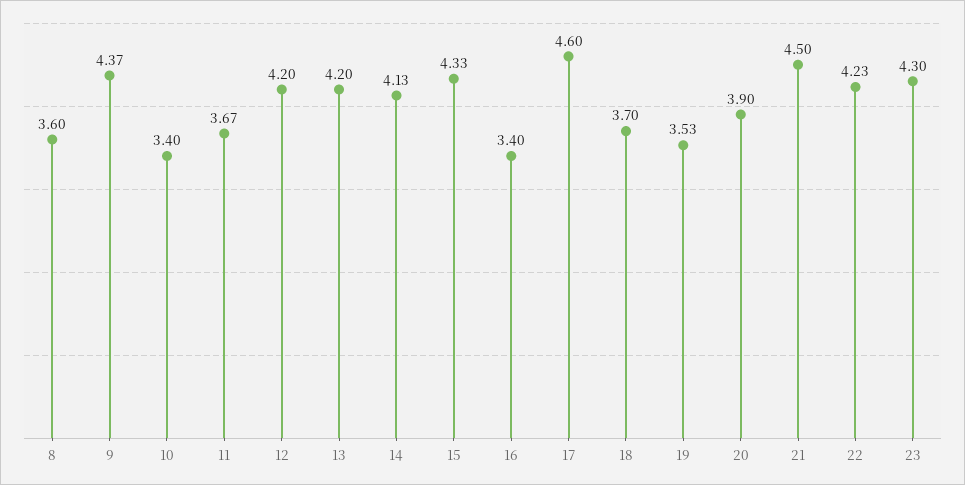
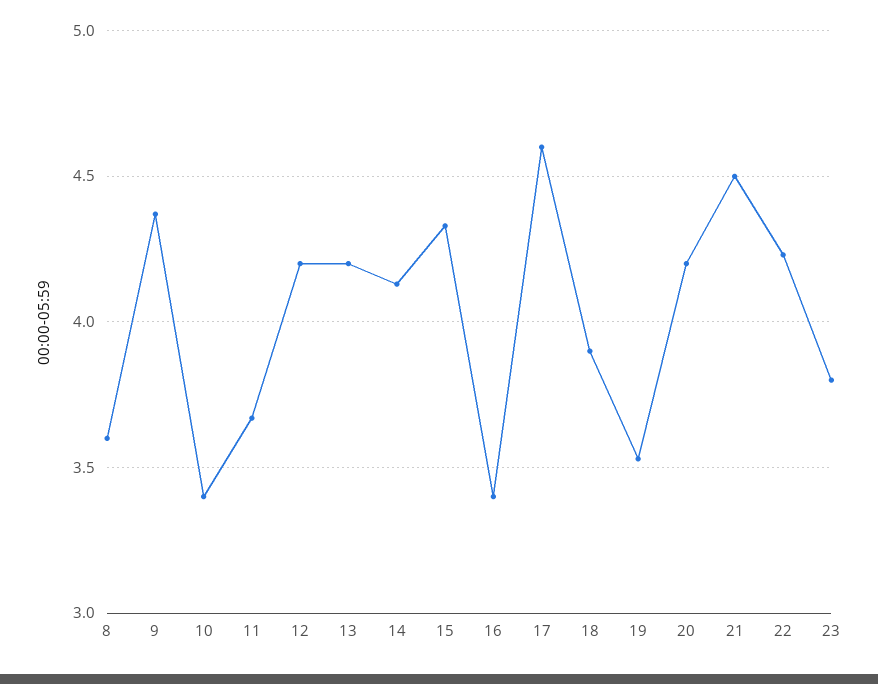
18: 3.7 -> 3.9
20: 3.9 -> 4.2
23: 4.3 -> 3.8

